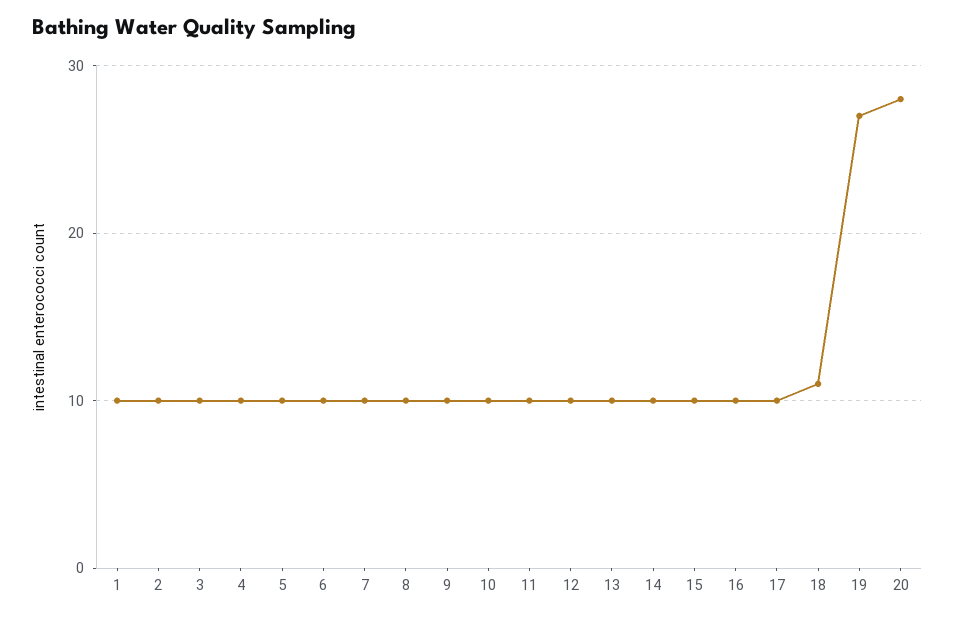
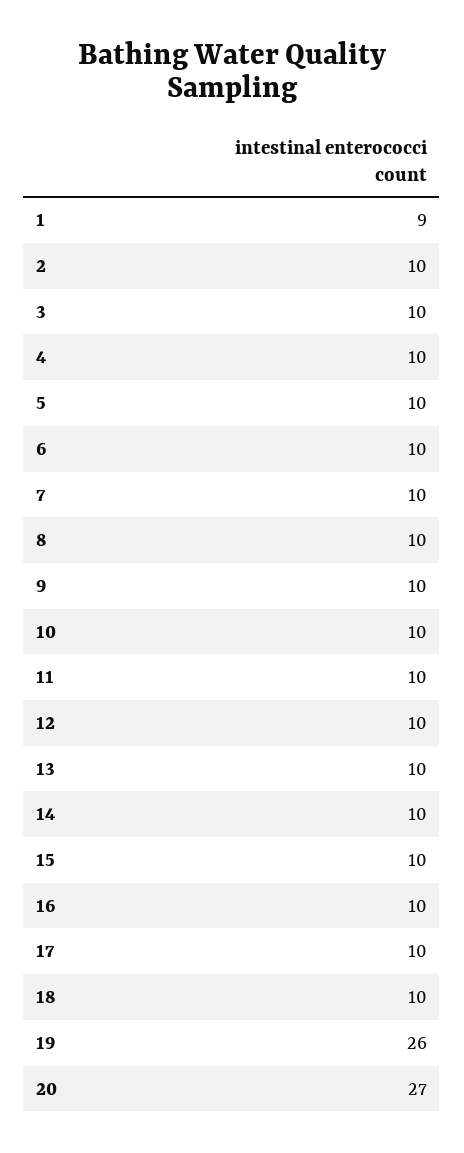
1: 10 -> 9
18: 11 -> 10
19: 27 -> 26
20: 28 -> 27

